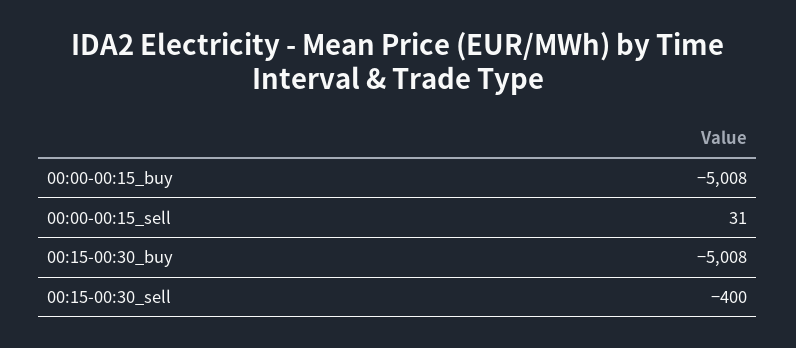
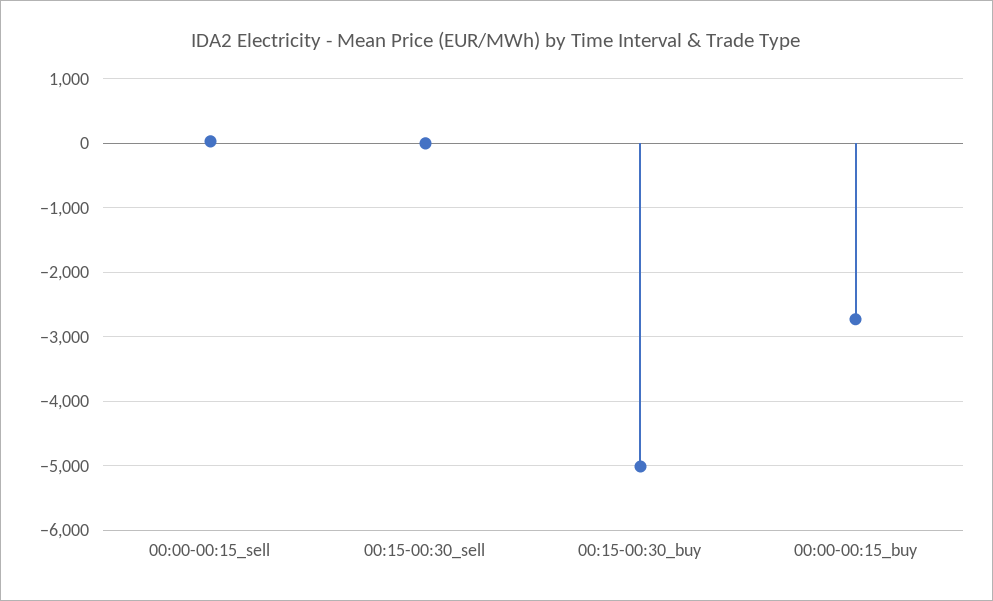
00:00-00:15_buy: -5008 -> -2700
00:15-00:30_sell: -400 -> 0

